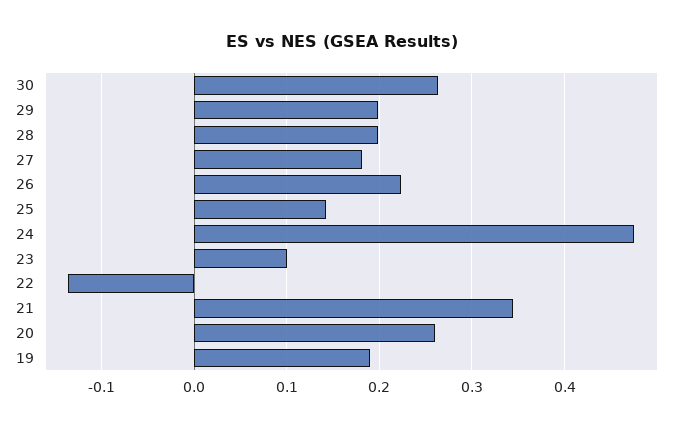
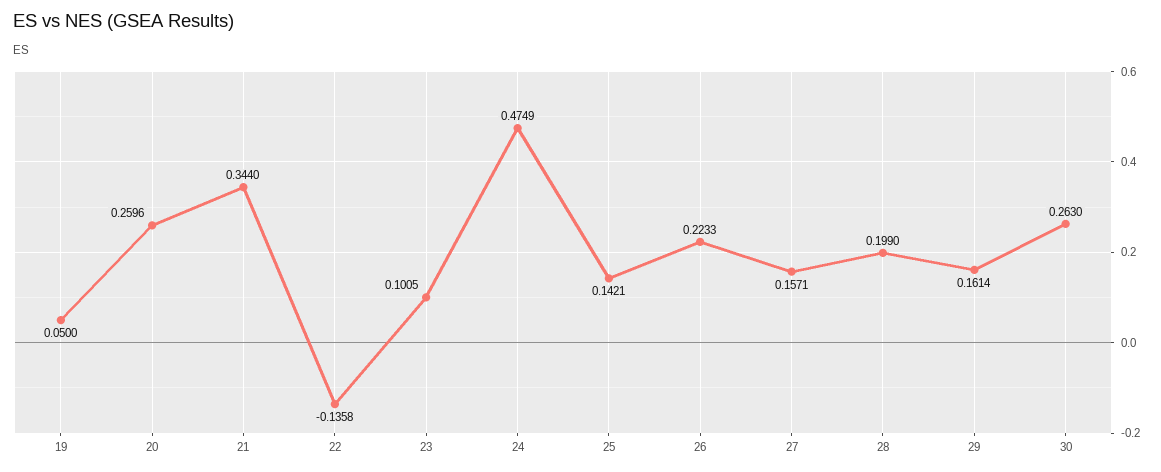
29: 0.2 -> 0.1614
27: 0.18 -> 0.1571
19: 0.19 -> 0.05

